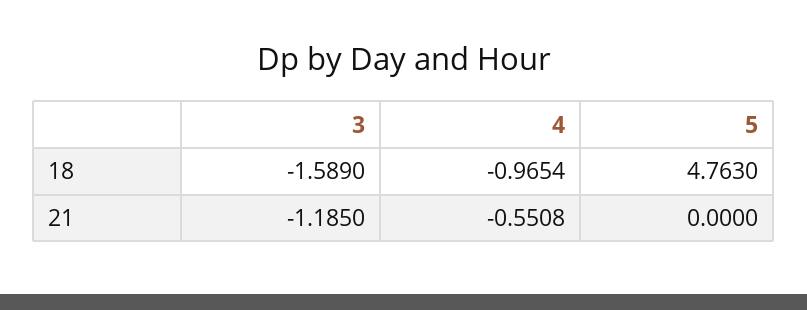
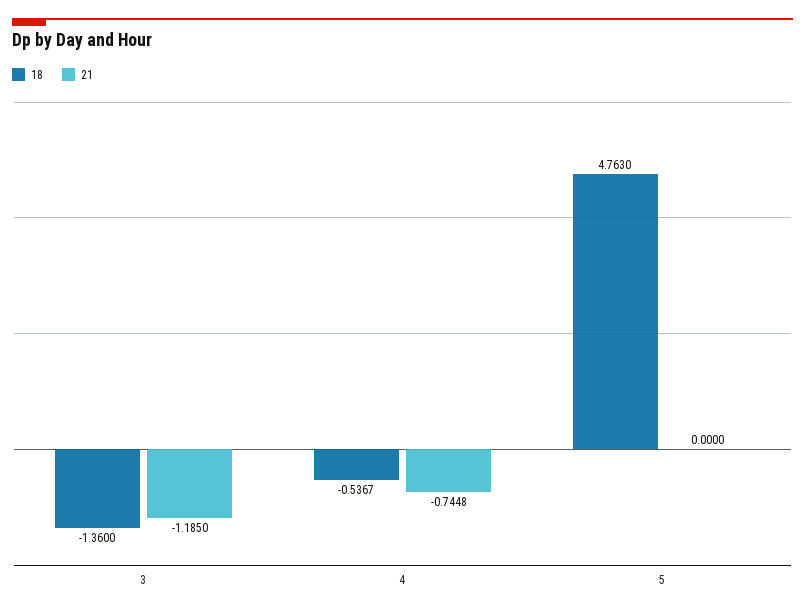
18, 3: -1.589 -> -1.36
18, 4: -0.9654 -> -0.5367
21, 4: -0.5508 -> -0.7448

